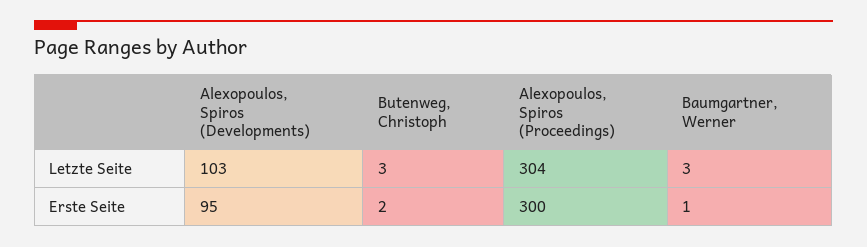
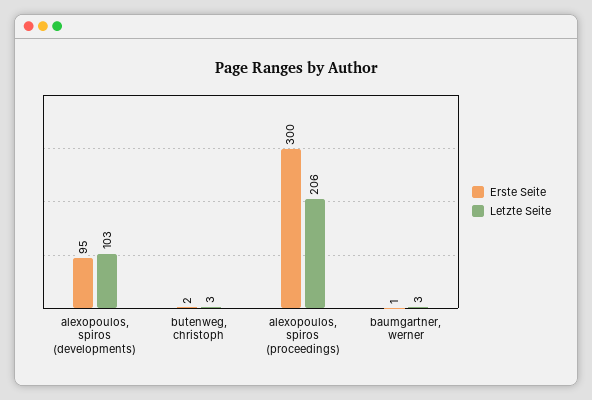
Letzte Seite, Alexopoulos, Spiros (Proceedings): 304 -> 206

